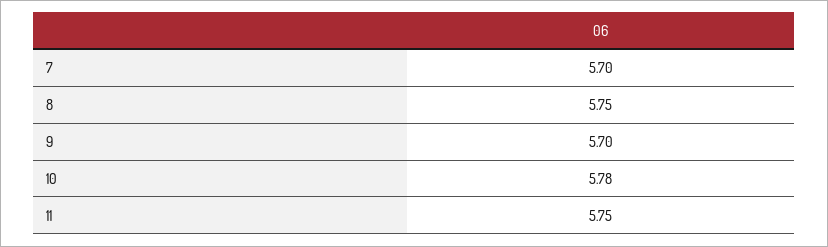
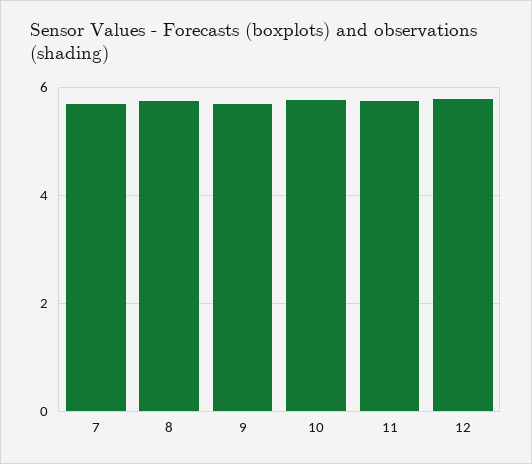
12: none -> 5.8

